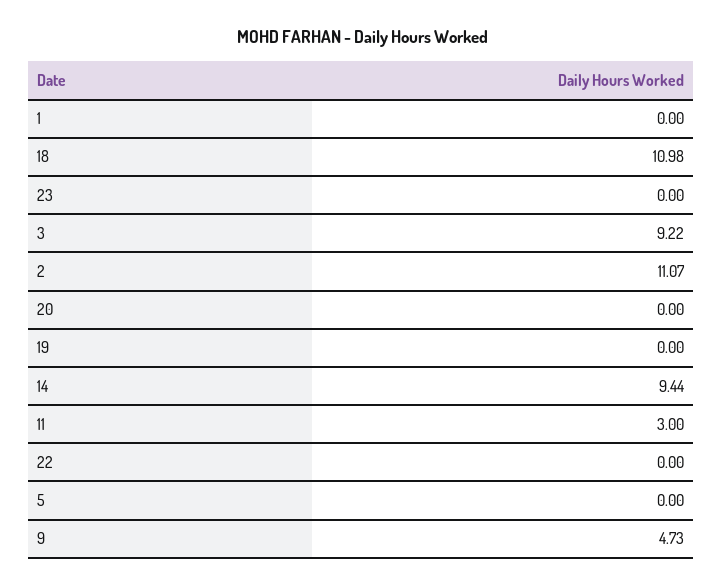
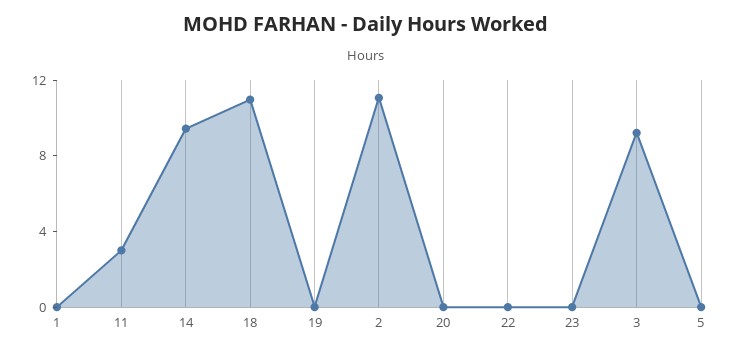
9: 4.73 -> none

